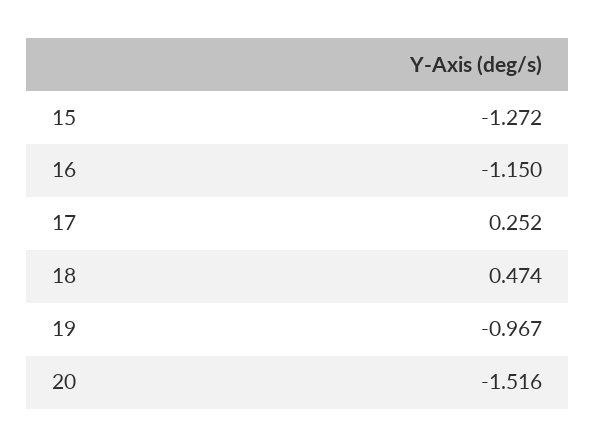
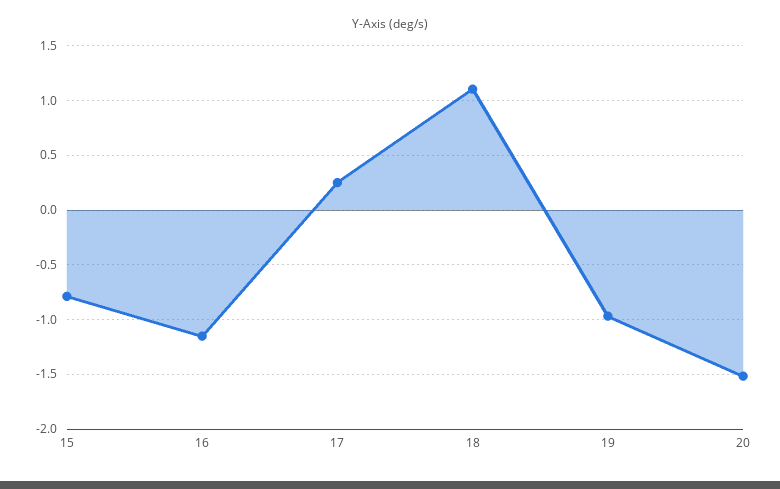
15: -1.272 -> -0.8
18: 0.474 -> 1.1

